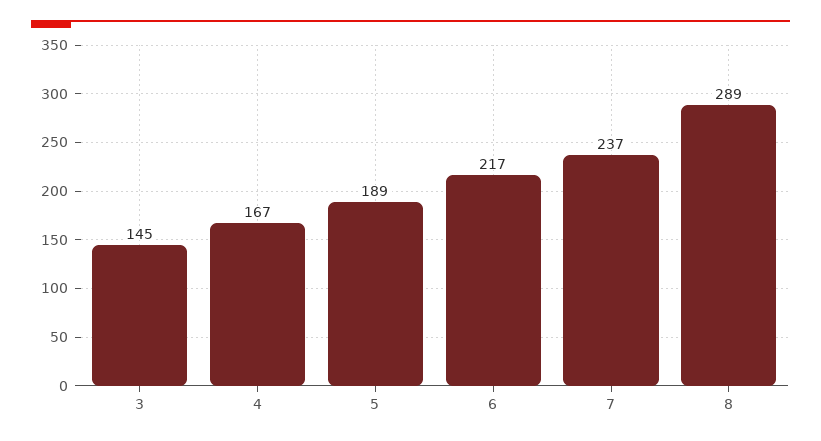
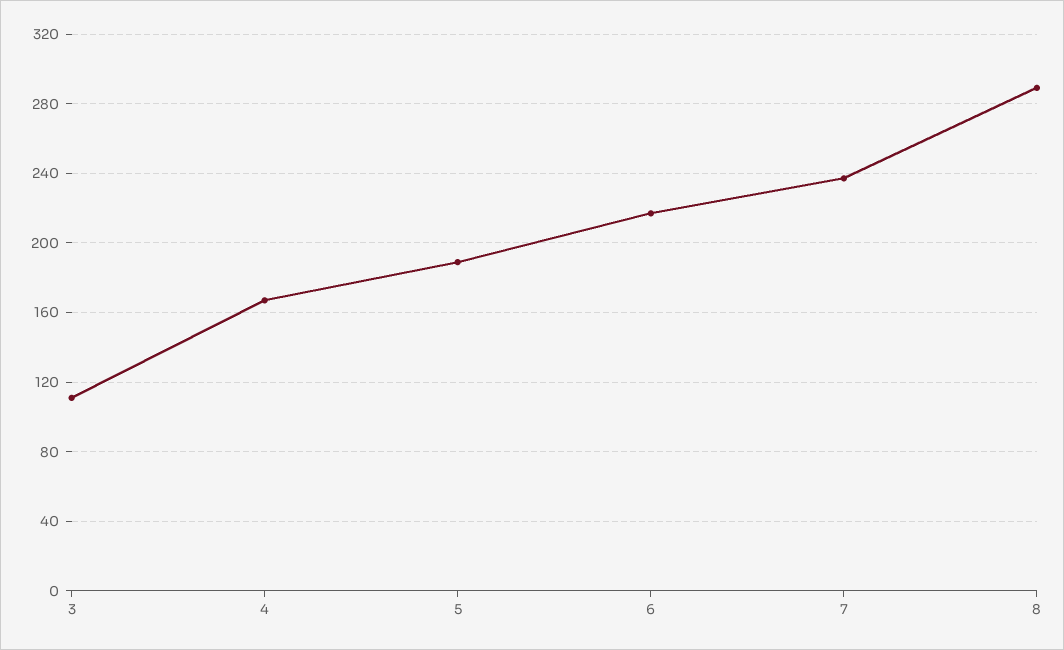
3: 145 -> 110

